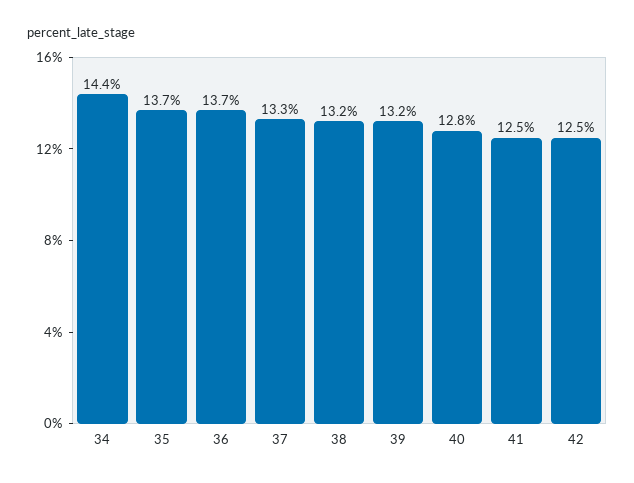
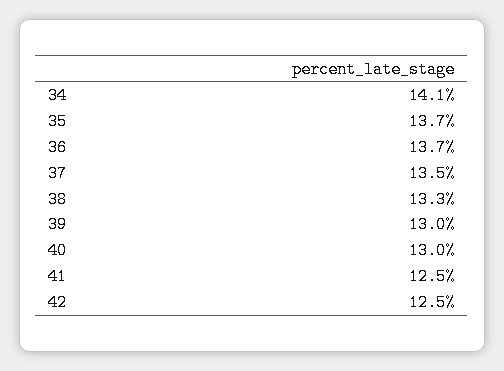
34: 14.4 -> 14.1
37: 13.3 -> 13.5
38: 13.2 -> 13.3
39: 13.2 -> 13
40: 12.8 -> 13

